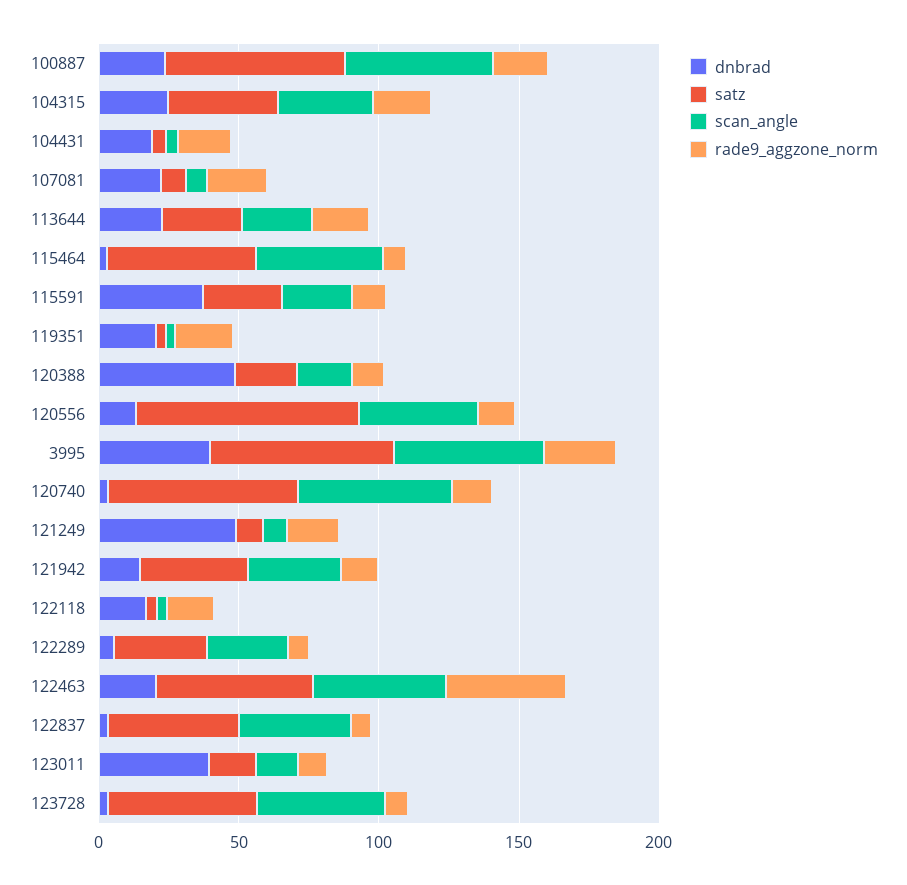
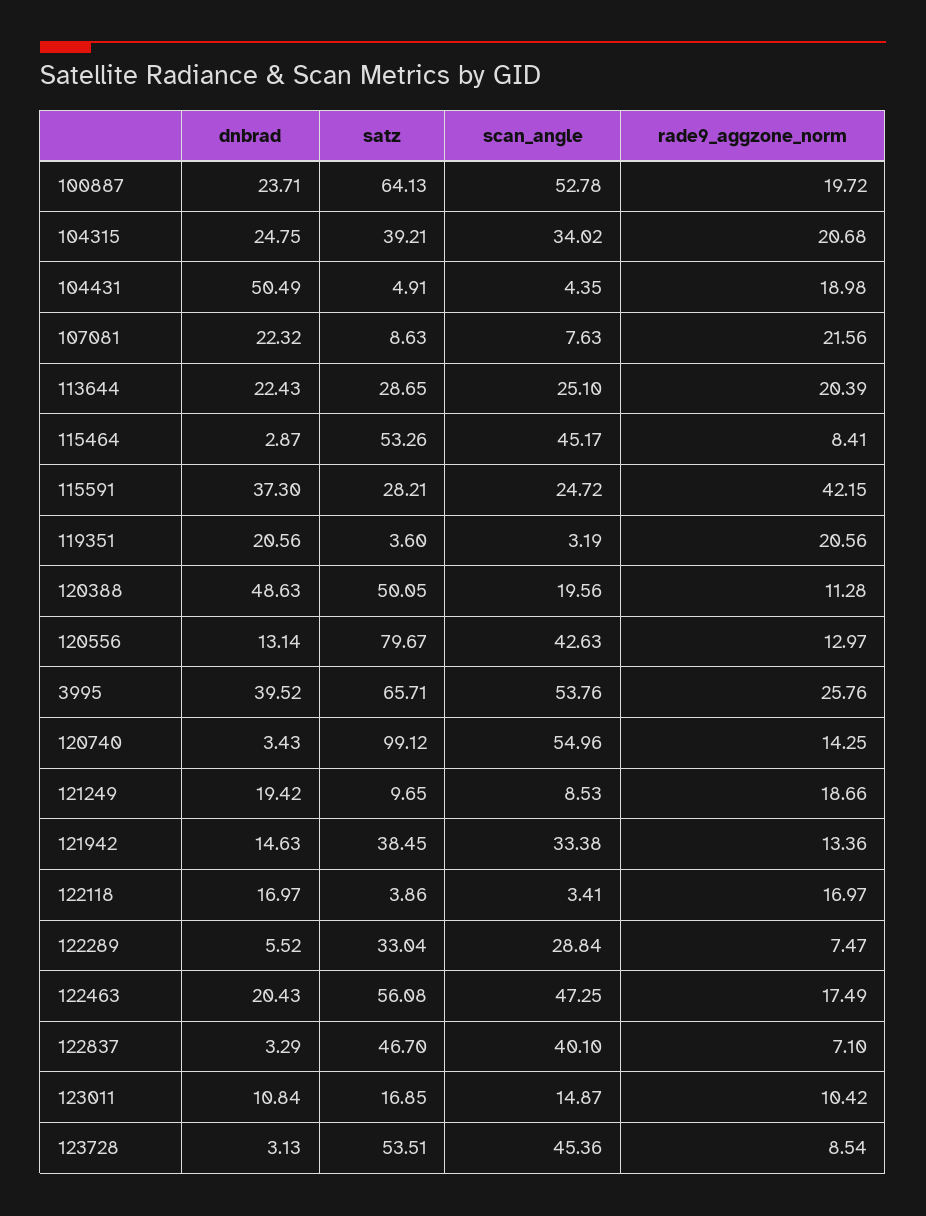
dnbrad, 104431: 20 -> 50.49
rade9_aggzone_norm, 115591: 10 -> 42.15
satz, 120388: 20 -> 50.05
satz, 120740: 70 -> 99.12
dnbrad, 121249: 50 -> 19.42
rade9_aggzone_norm, 122463: 40 -> 17.49
dnbrad, 123011: 40 -> 10.84

